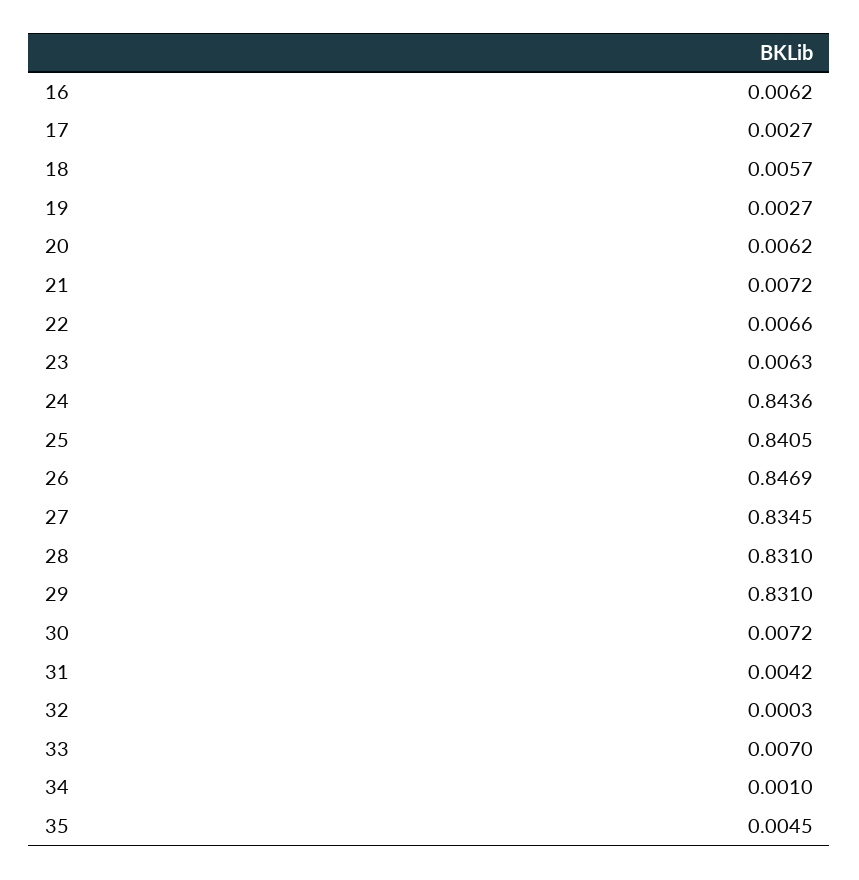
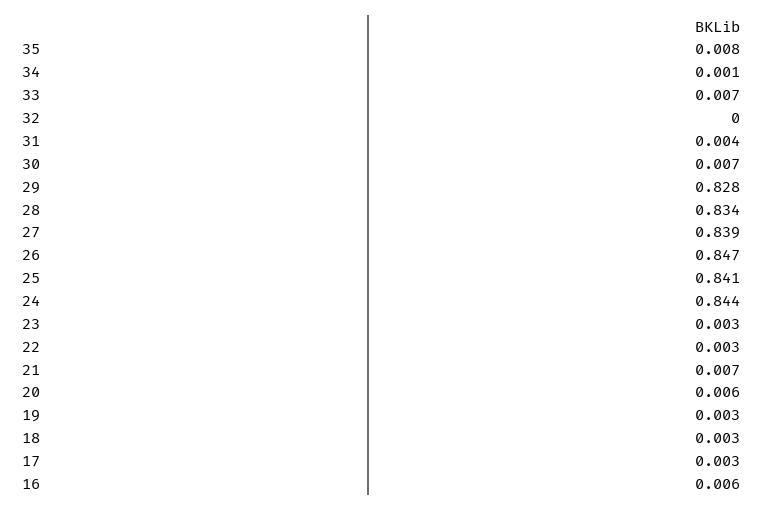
18: 0.0057 -> 0.003
22: 0.0066 -> 0.003
23: 0.0063 -> 0.003
27: 0.8345 -> 0.839
28: 0.831 -> 0.834
29: 0.831 -> 0.828
35: 0.0045 -> 0.008

